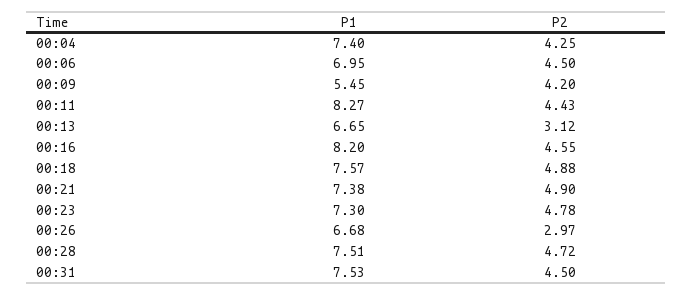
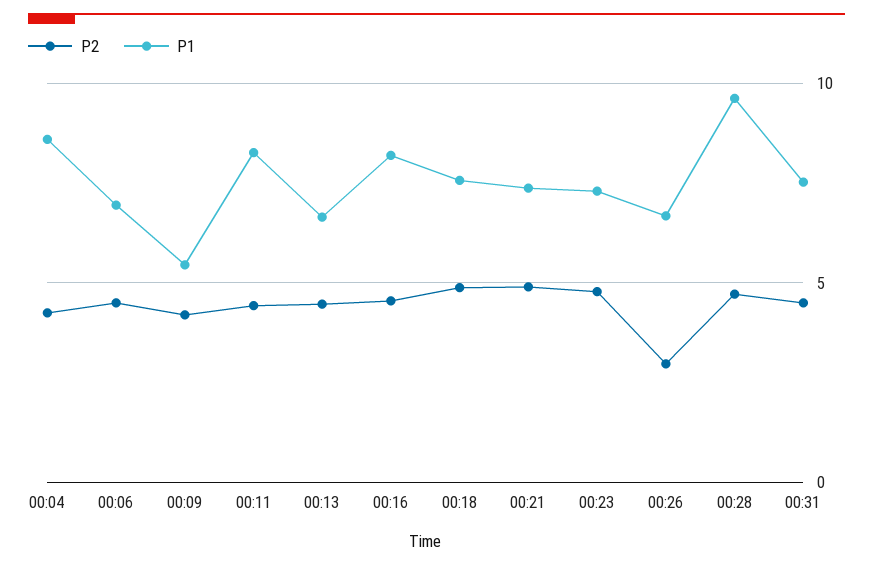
P1, 00:04: 7.4 -> 8.5
P2, 00:13: 3.12 -> 4.5
P1, 00:28: 7.51 -> 9.5

